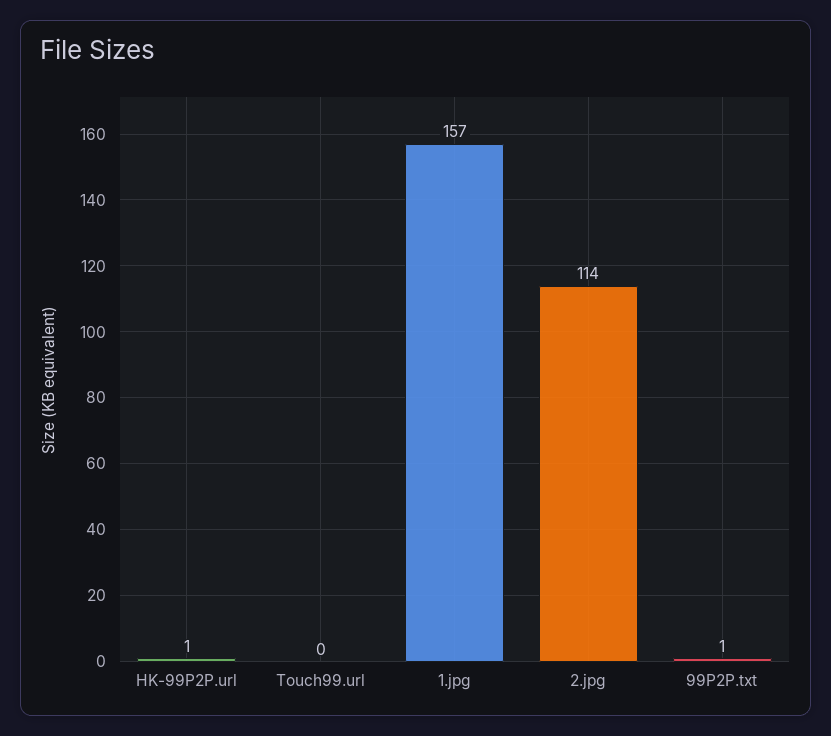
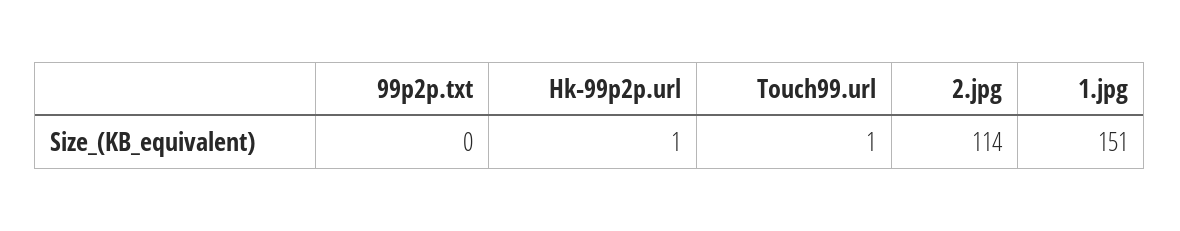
Touch99.url: 0 -> 1
1.jpg: 157 -> 151
99P2P.txt: 1 -> 0

